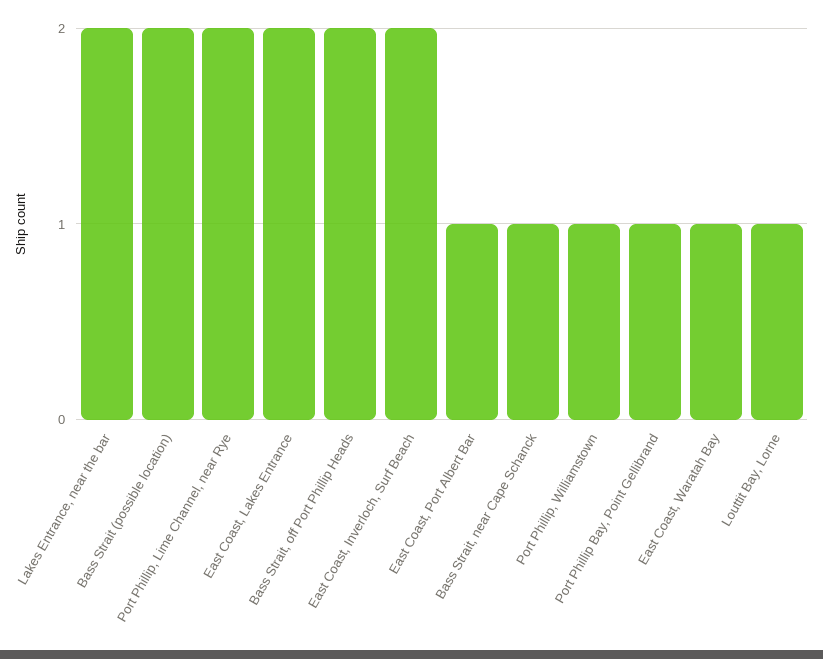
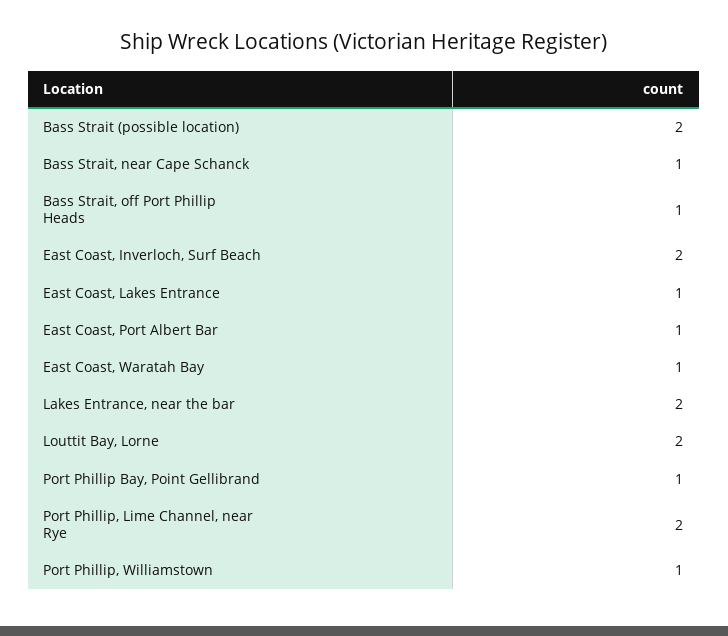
East Coast, Lakes Entrance: 2 -> 1
Bass Strait, off Port Phillip Heads: 2 -> 1
Louttit Bay, Lorne: 1 -> 2

